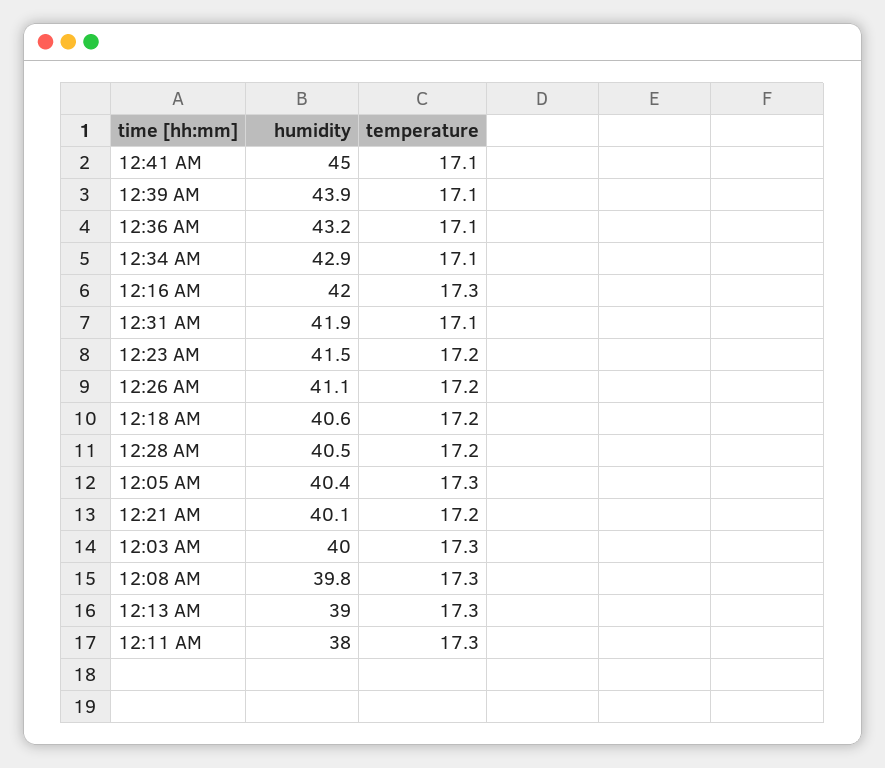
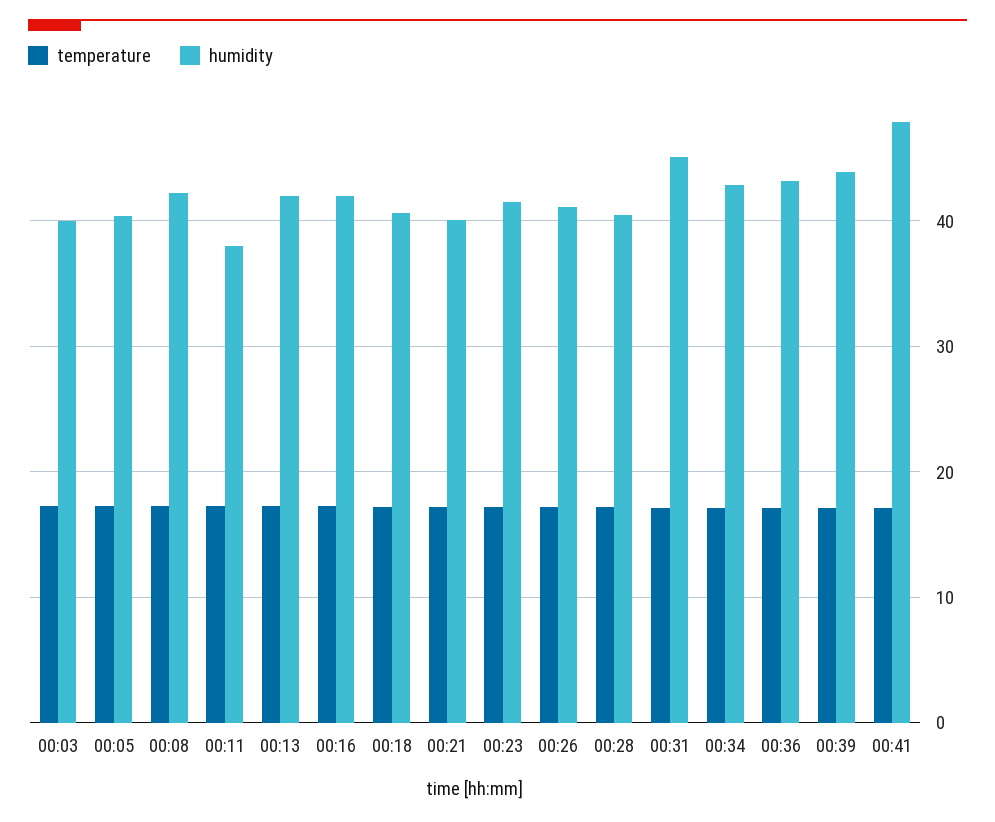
humidity, 12:41 AM: 45 -> 48
humidity, 12:31 AM: 41.9 -> 45
humidity, 12:08 AM: 39.8 -> 42
humidity, 12:13 AM: 39 -> 42

